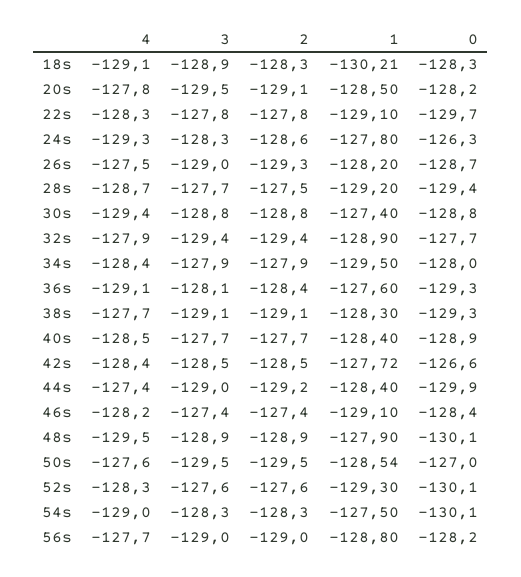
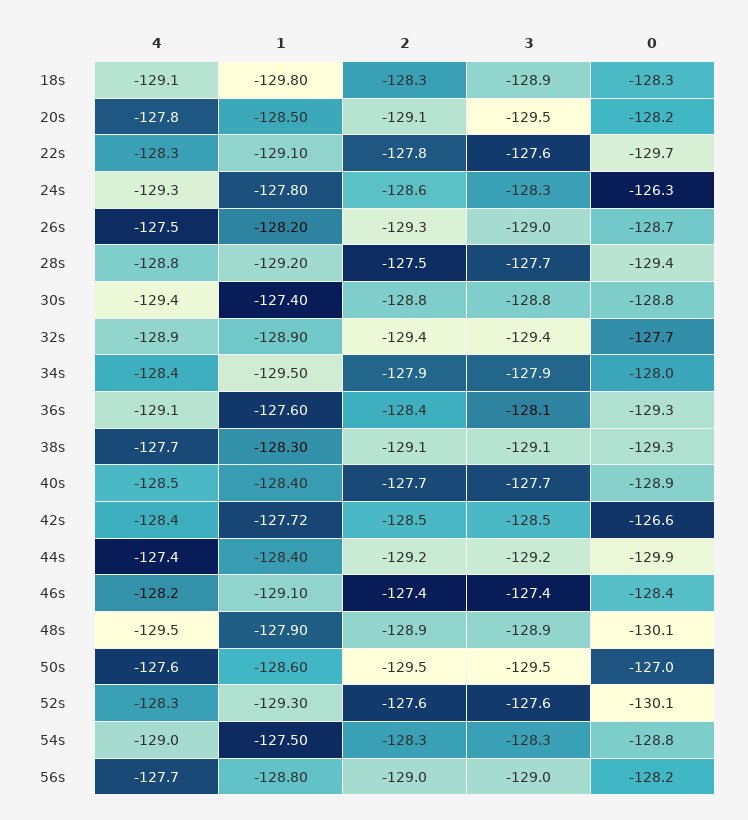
1, 18s: -130.21 -> -129.8
3, 22s: -127.8 -> -127.6
4, 28s: -128.7 -> -128.8
4, 32s: -127.9 -> -128.9
3, 44s: -129 -> -129.2
1, 50s: -128.54 -> -128.6
0, 54s: -130.1 -> -128.8

